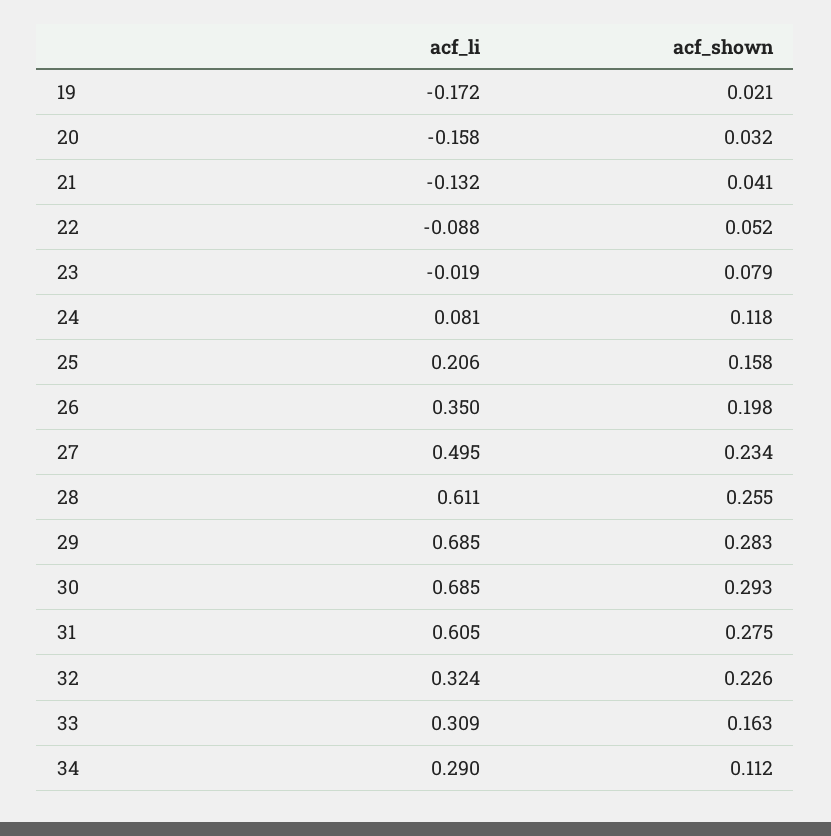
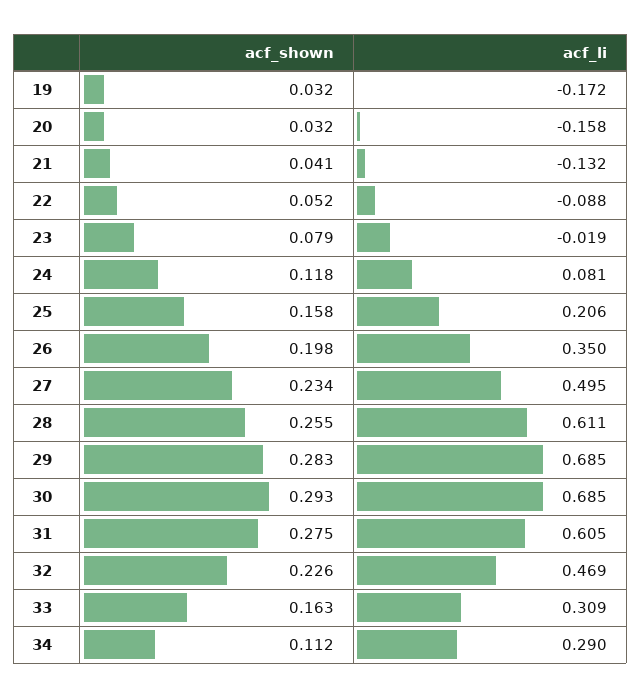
acf_shown, 19: 0.021 -> 0.032
acf_li, 32: 0.324 -> 0.469

